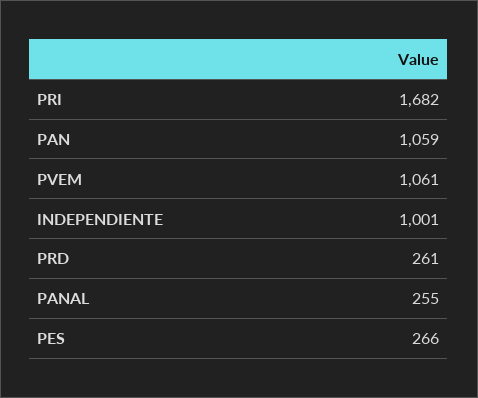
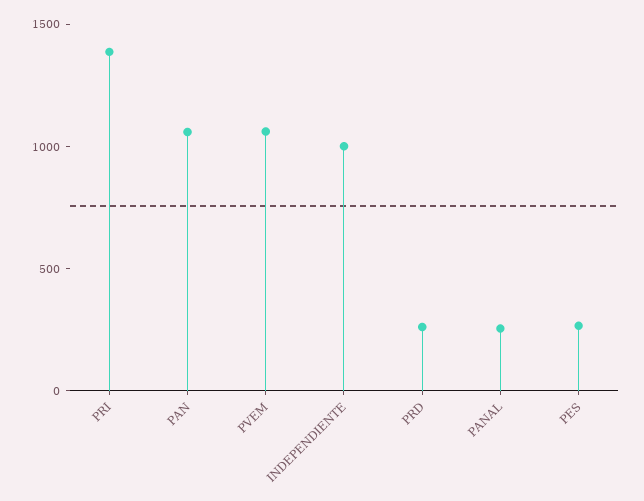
PRI: 1682 -> 1400

